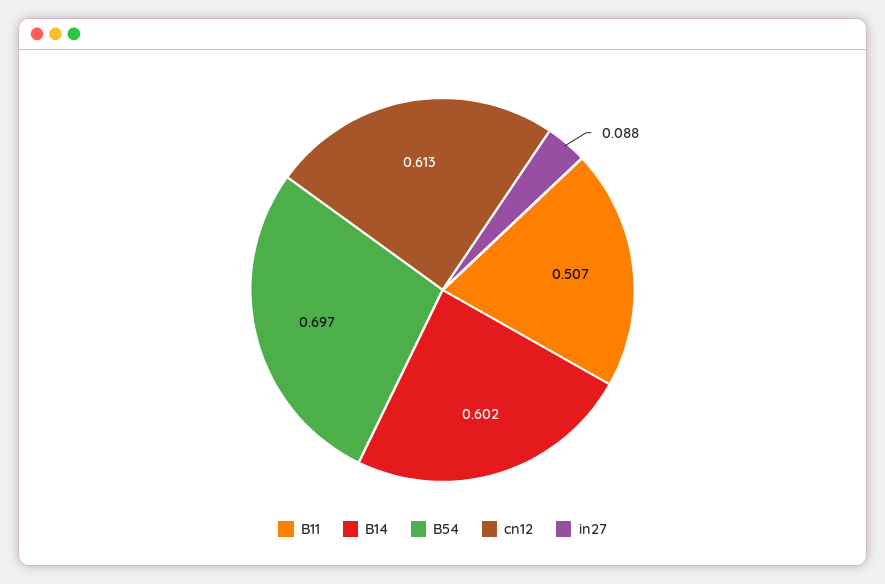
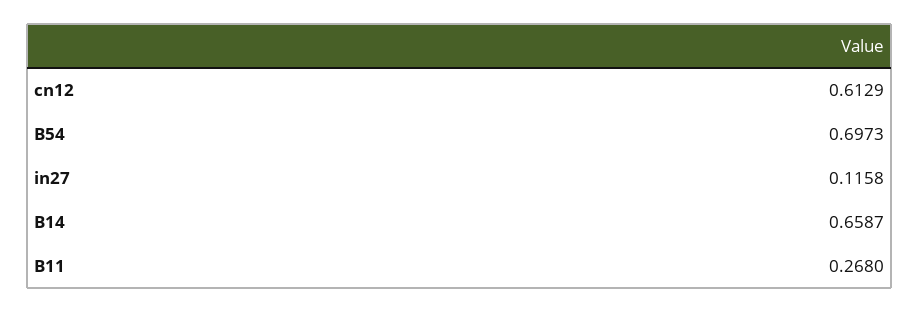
B11: 0.507 -> 0.268
B14: 0.602 -> 0.6587
in27: 0.088 -> 0.1158

